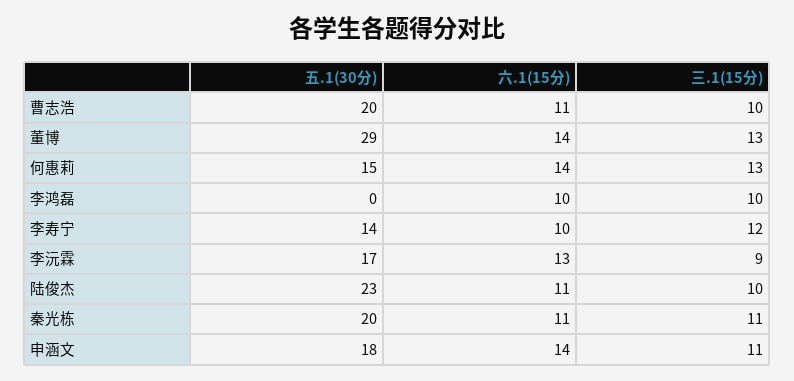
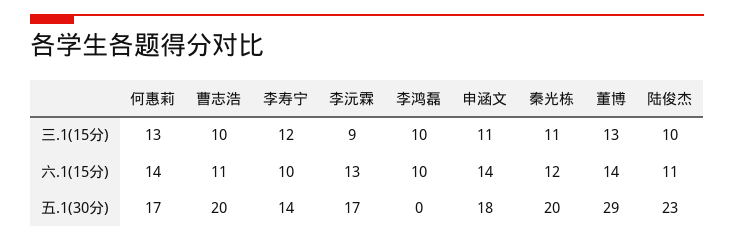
五.1(30分), 何惠莉: 15 -> 17
六.1(15分), 秦光栋: 11 -> 12

